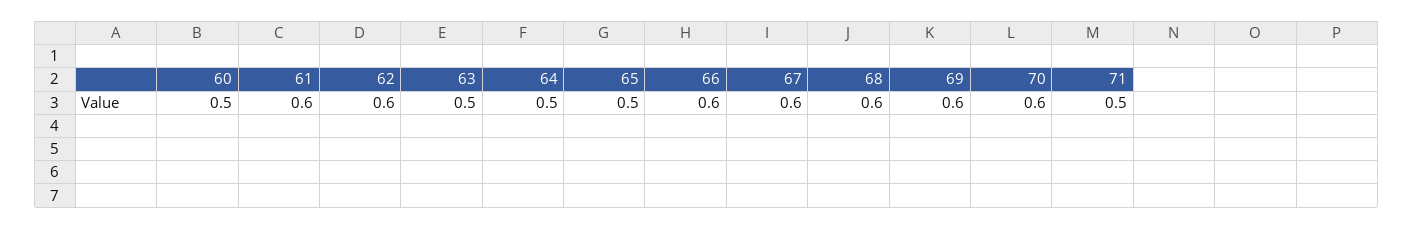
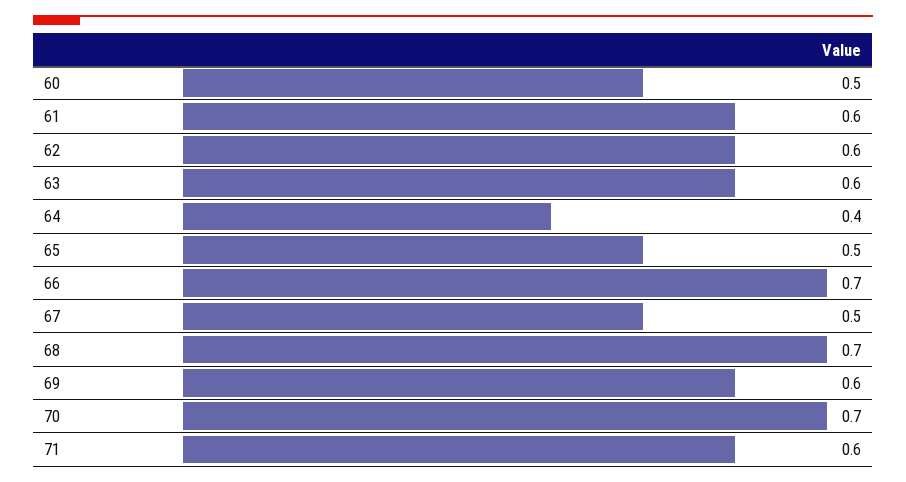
63: 0.5 -> 0.6
64: 0.5 -> 0.4
66: 0.6 -> 0.7
67: 0.6 -> 0.5
68: 0.6 -> 0.7
70: 0.6 -> 0.7
71: 0.5 -> 0.6

